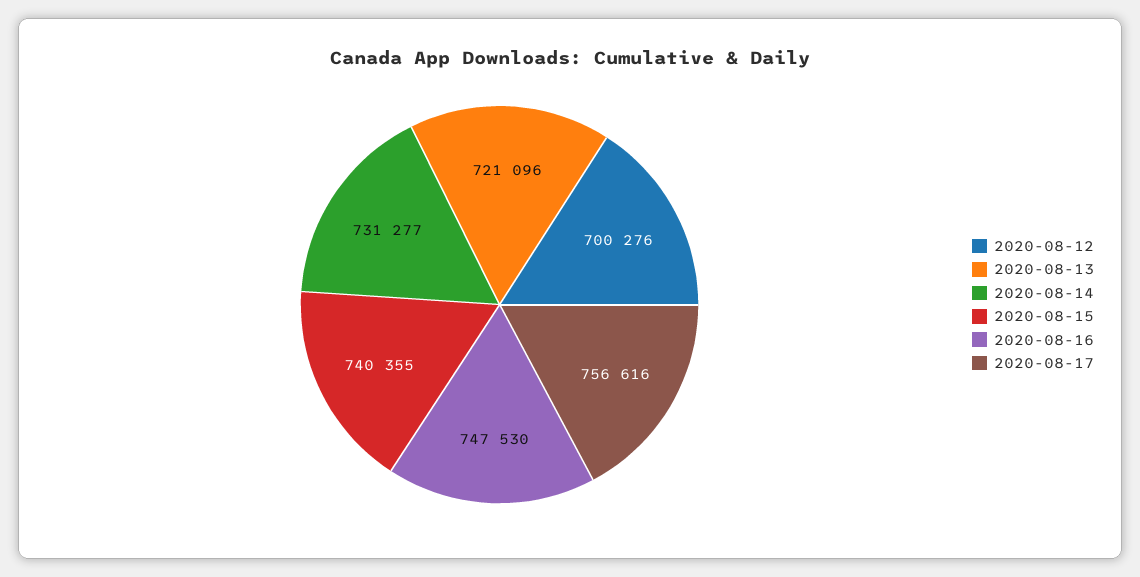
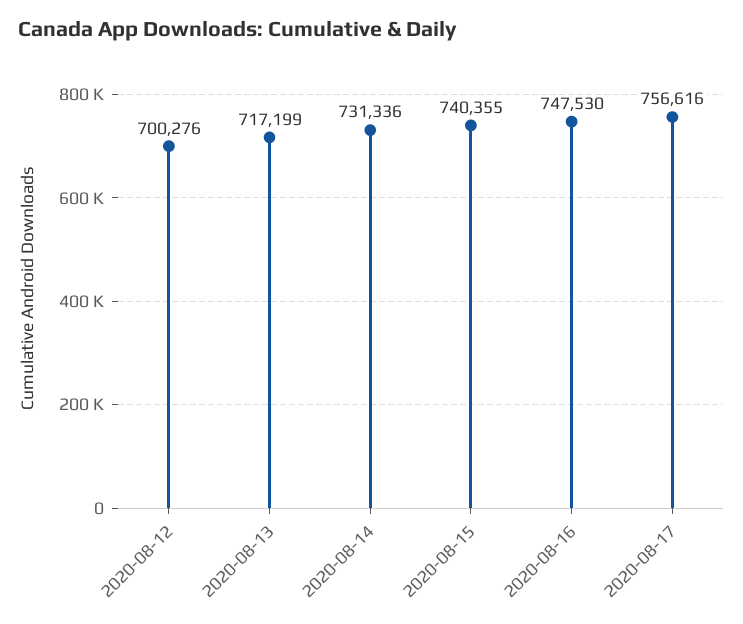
2020-08-13: 721096 -> 717199
2020-08-14: 731277 -> 731336

